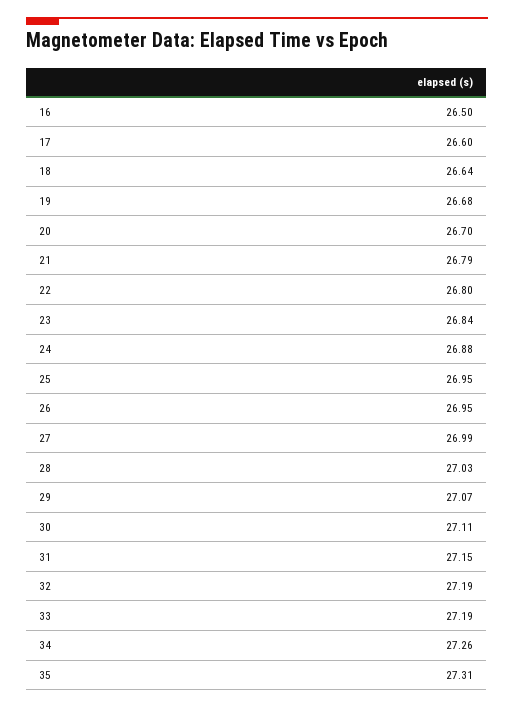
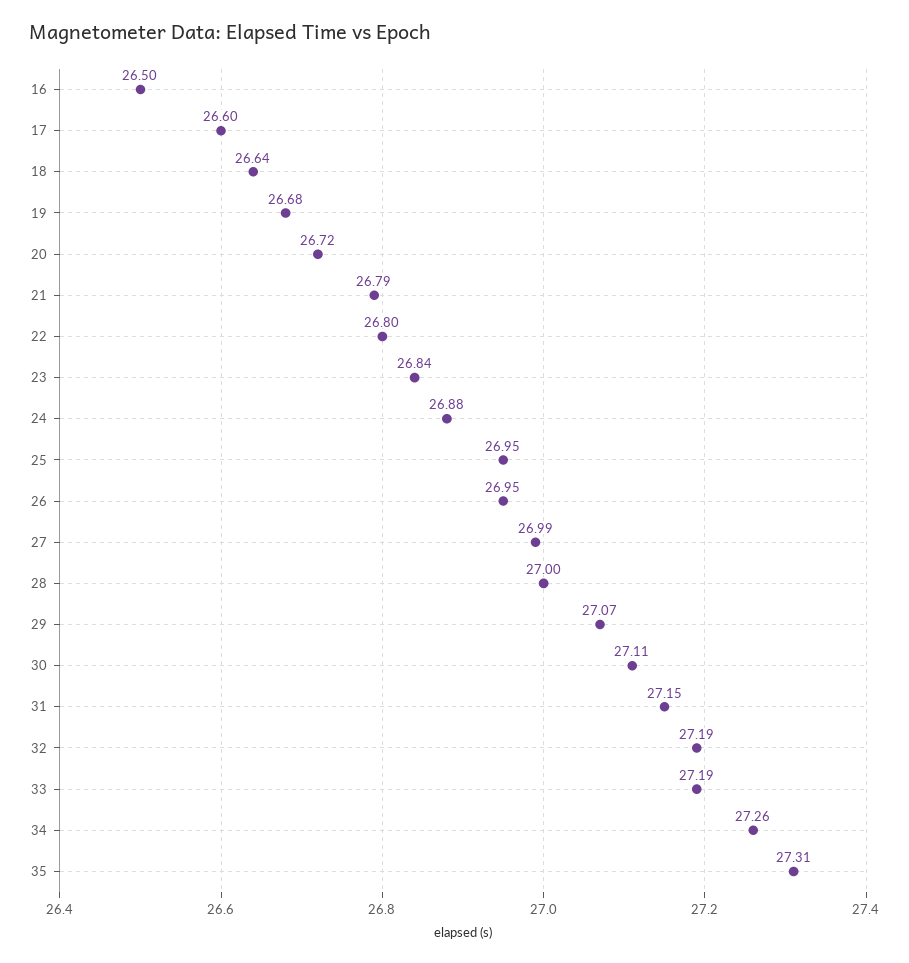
20: 26.7 -> 26.72
28: 27.03 -> 27

